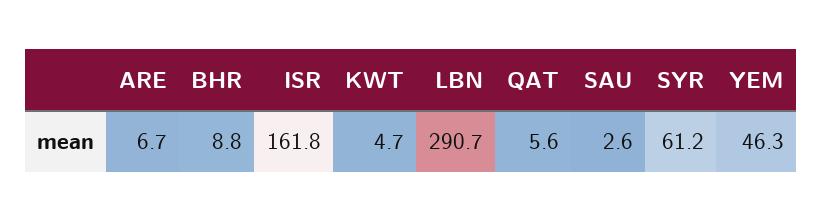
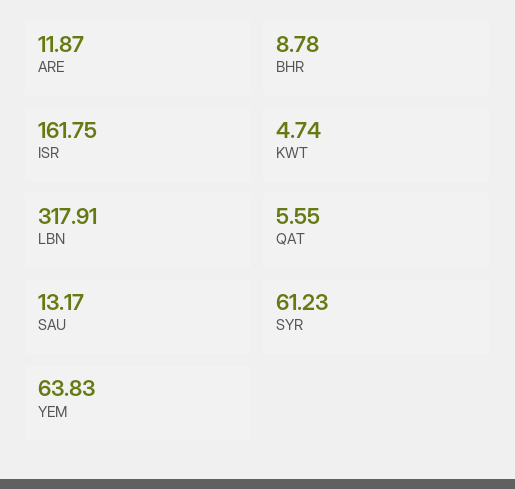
ARE: 6.7 -> 11.87
LBN: 290.7 -> 317.91
SAU: 2.6 -> 13.17
YEM: 46.3 -> 63.83

